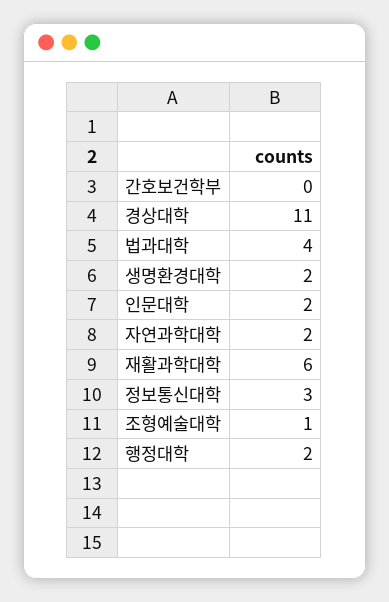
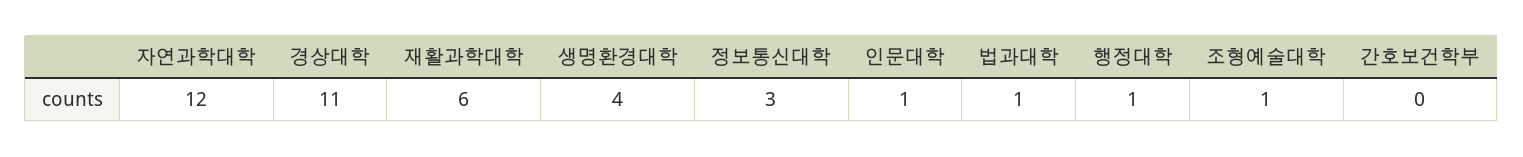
법과대학: 4 -> 1
생명환경대학: 2 -> 4
인문대학: 2 -> 1
자연과학대학: 2 -> 12
행정대학: 2 -> 1

